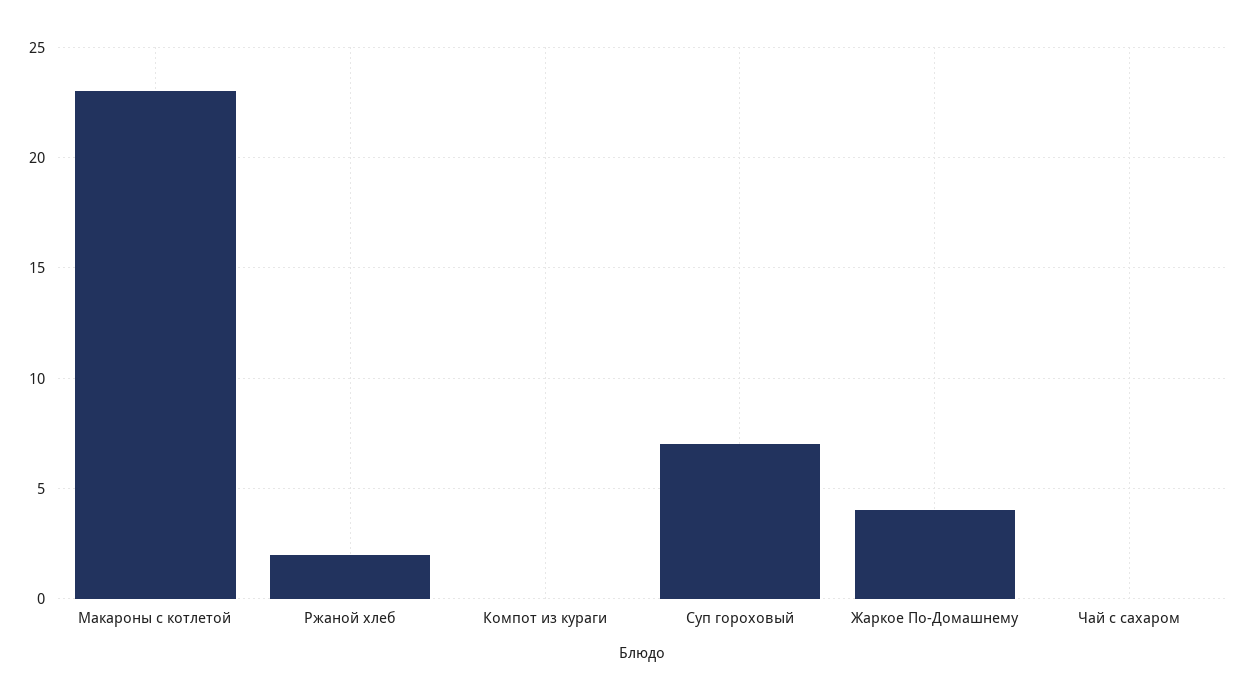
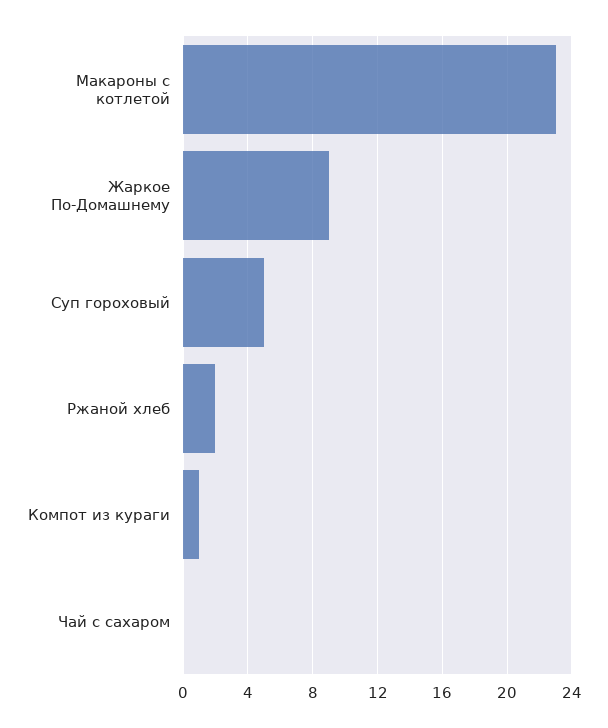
Компот из кураги: 0 -> 1
Суп гороховый: 7 -> 5
Жаркое По-Домашнему: 4 -> 9

